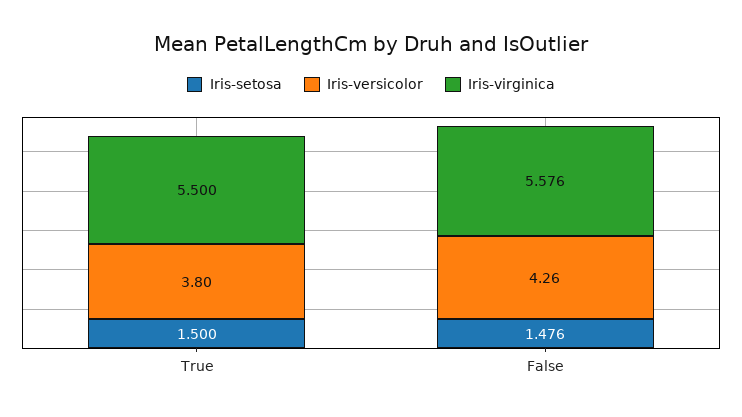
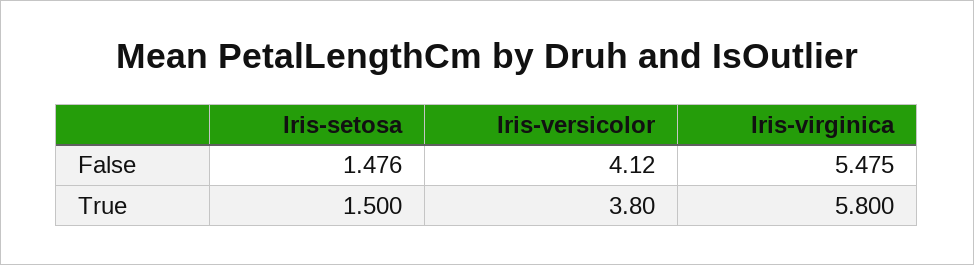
Iris-virginica, True: 5.5 -> 5.8
Iris-versicolor, False: 4.26 -> 4.12
Iris-virginica, False: 5.576 -> 5.475

